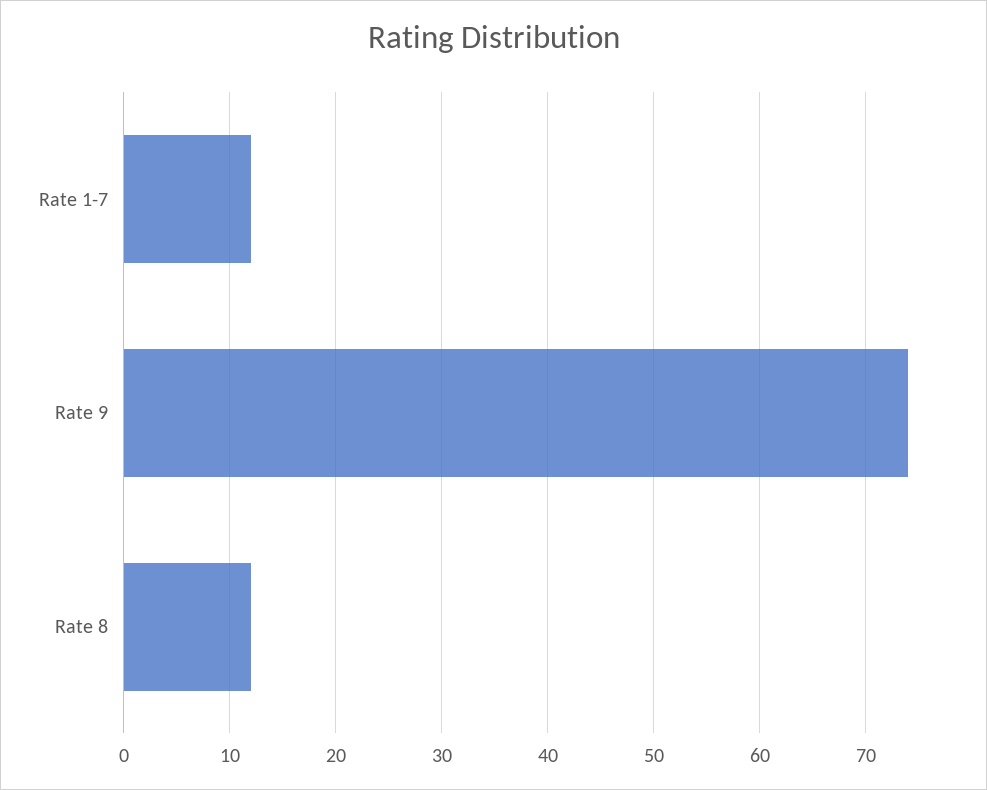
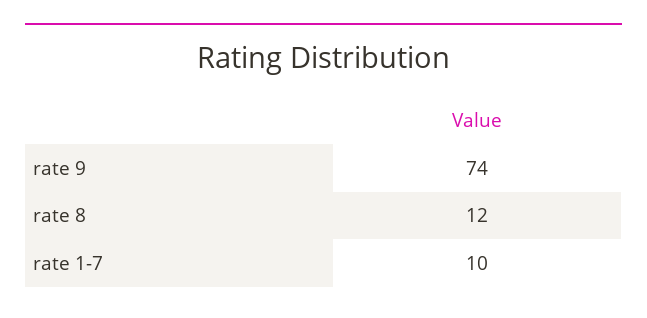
Rate 1-7: 12 -> 10

